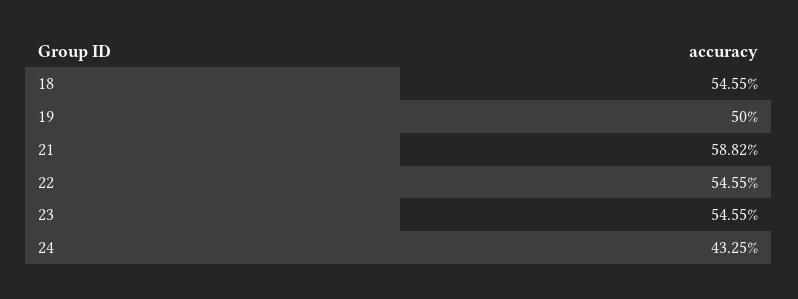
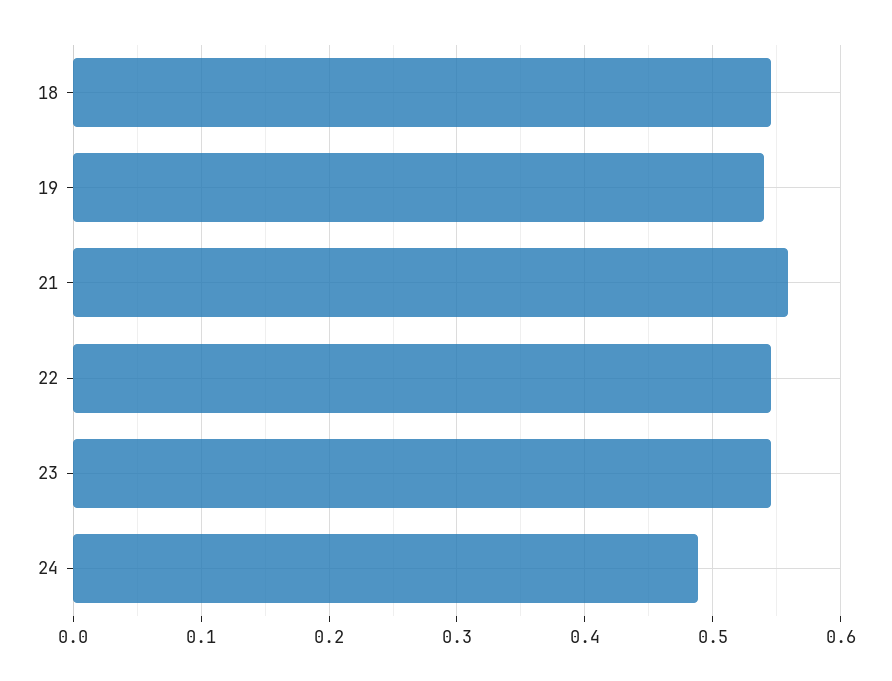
19: 0.5 -> 0.54
21: 0.5882 -> 0.56
24: 0.4325 -> 0.49

